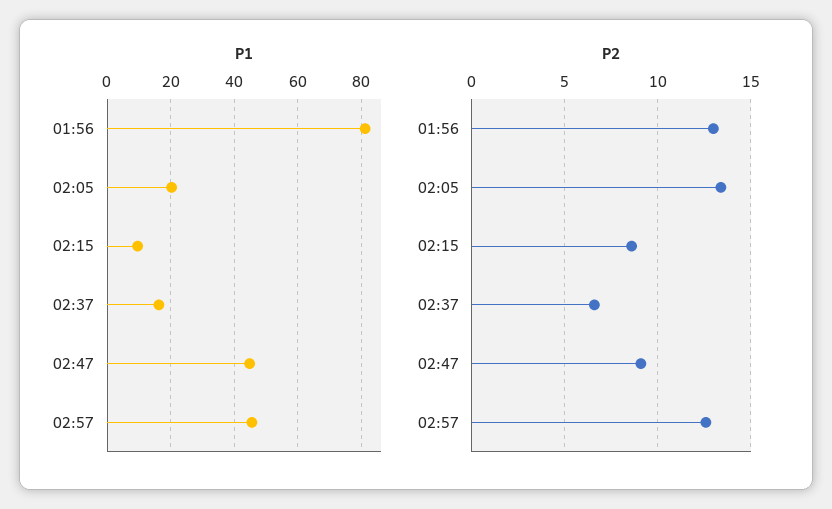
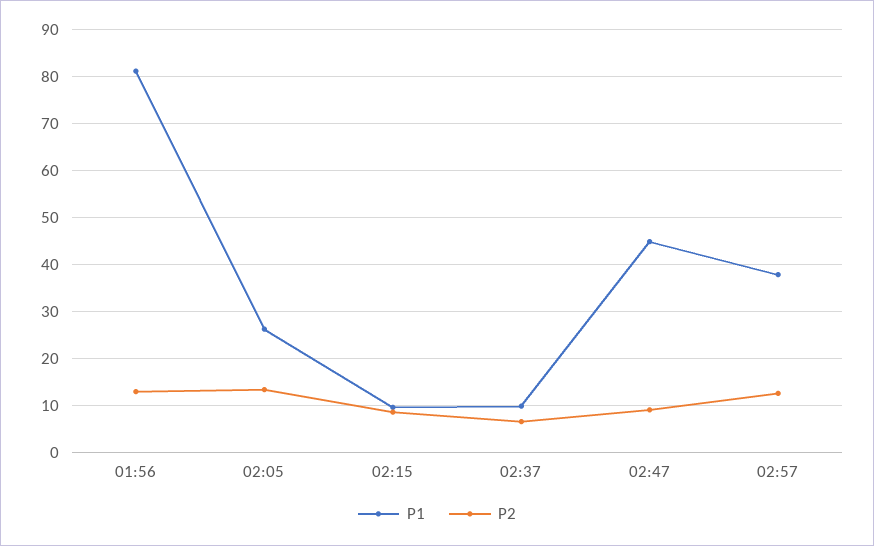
P1, 02:05: 20 -> 26
P1, 02:37: 16 -> 10
P1, 02:57: 46 -> 38

